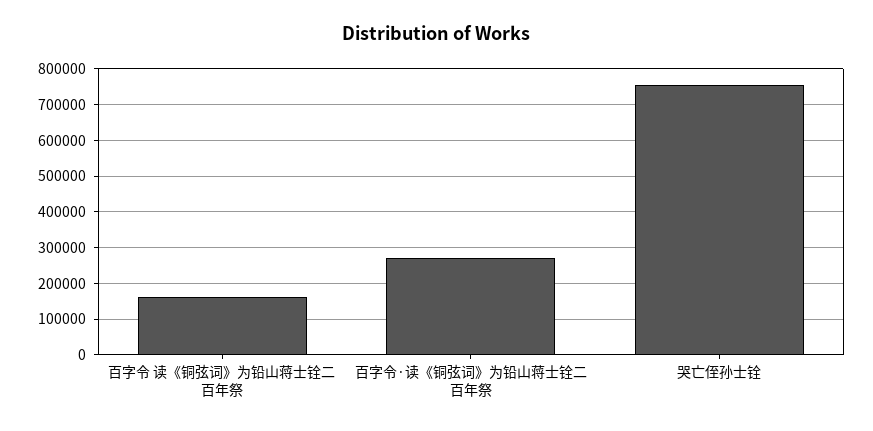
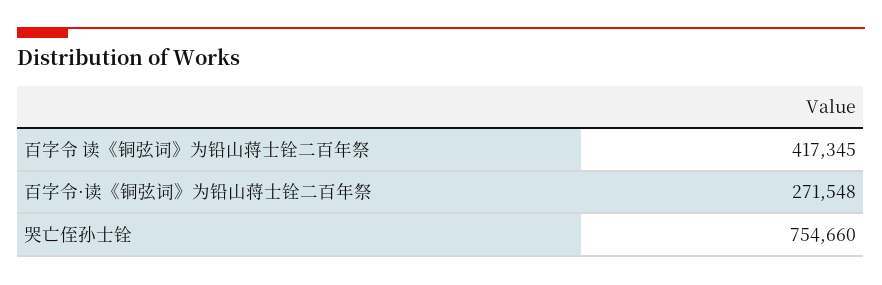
百字令 读《铜弦词》为铅山蒋士铨二百年祭: 160000 -> 417345

